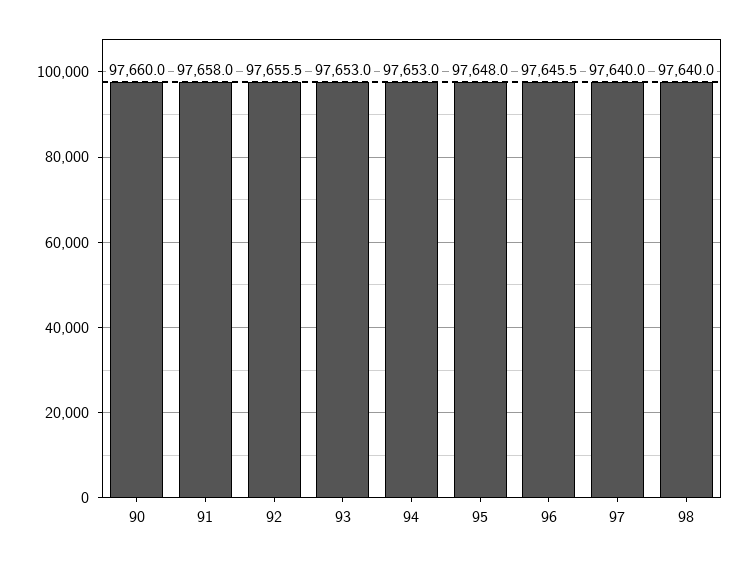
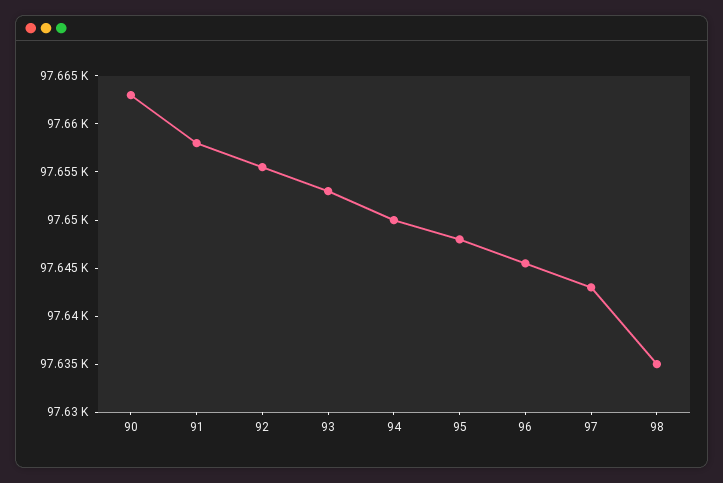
90: 97660 -> 97663
94: 97653 -> 97650
97: 97640 -> 97643
98: 97640 -> 97635

